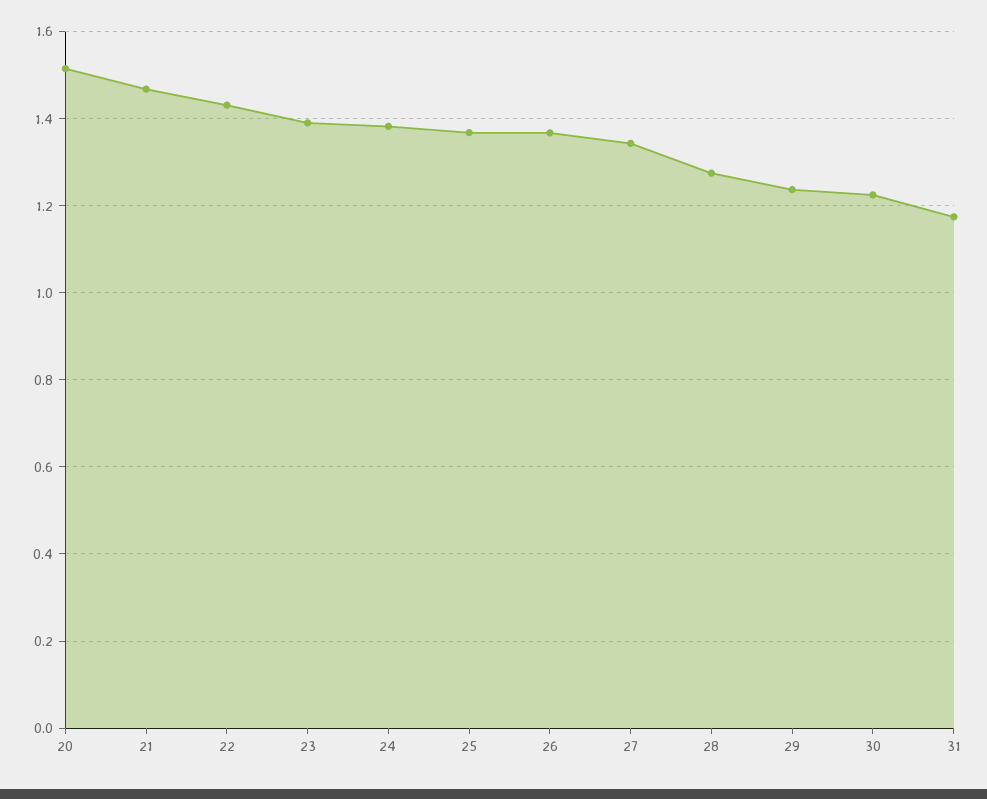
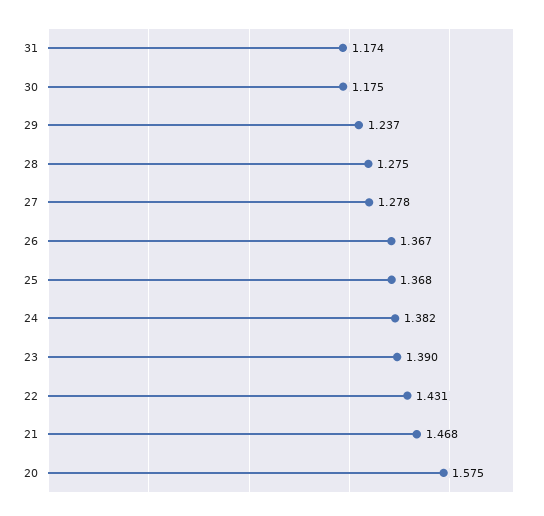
20: 1.52 -> 1.575
27: 1.34 -> 1.278
30: 1.22 -> 1.175

